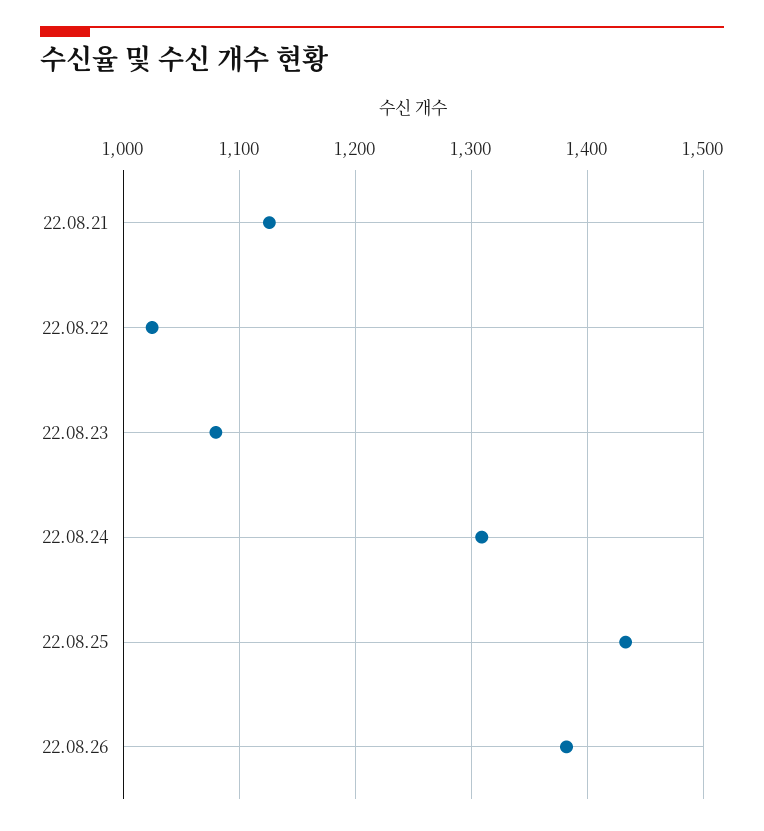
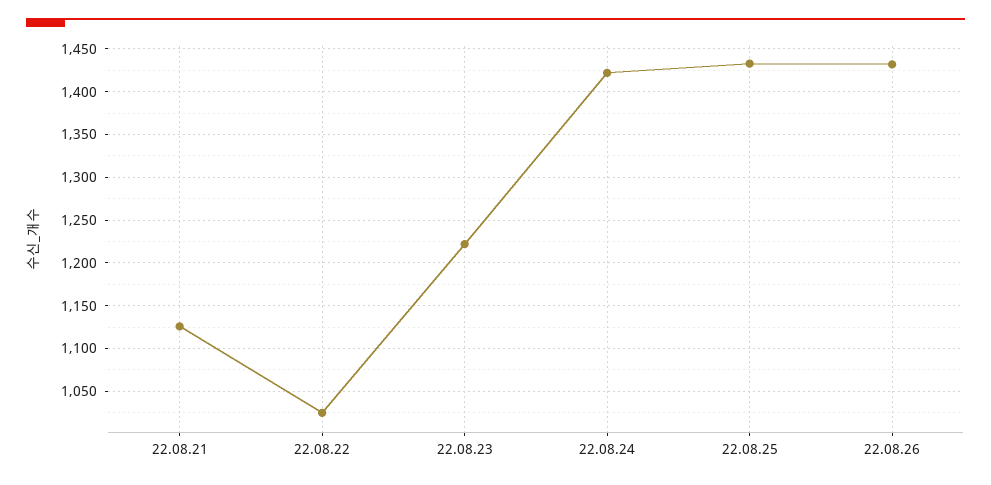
22.08.23: 1080 -> 1220
22.08.24: 1310 -> 1420
22.08.26: 1380 -> 1430

